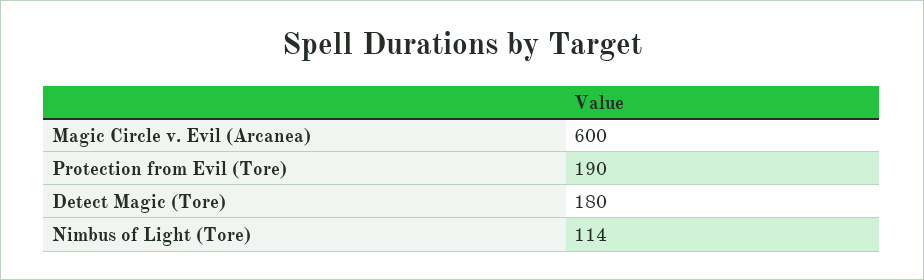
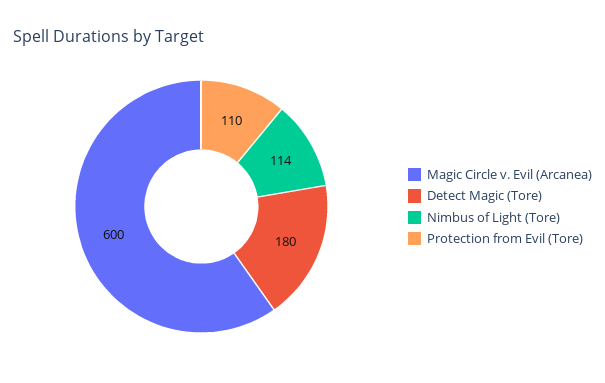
Protection from Evil (Tore): 190 -> 110

